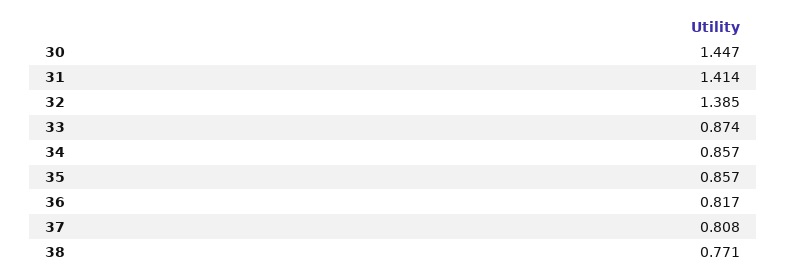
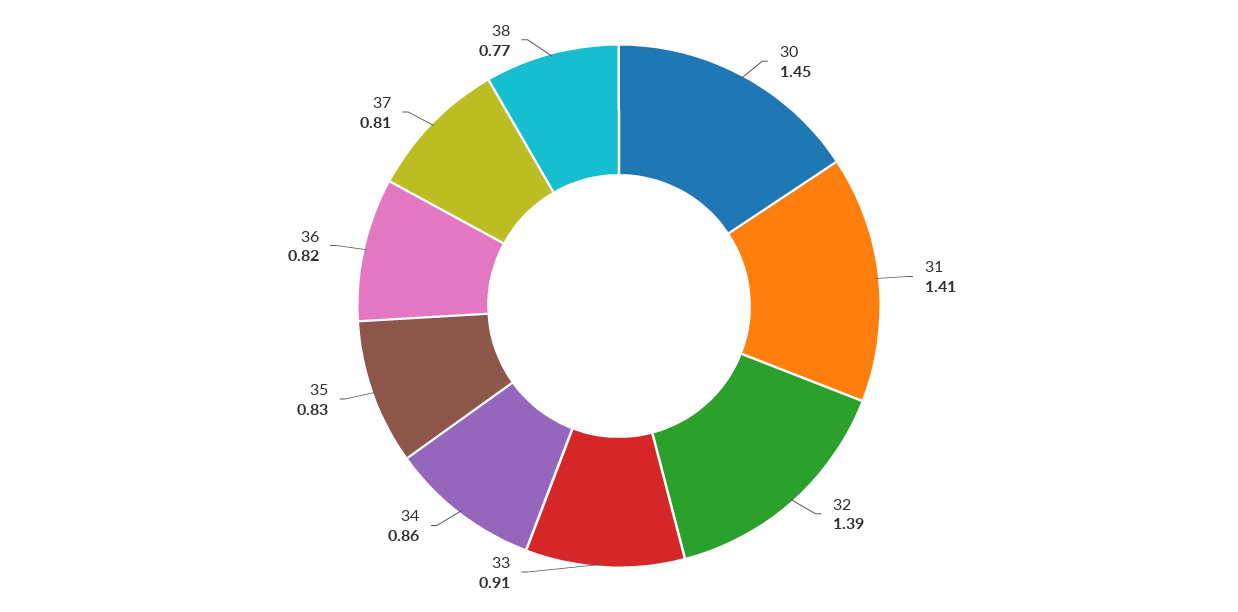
33: 0.874 -> 0.91
35: 0.857 -> 0.83

